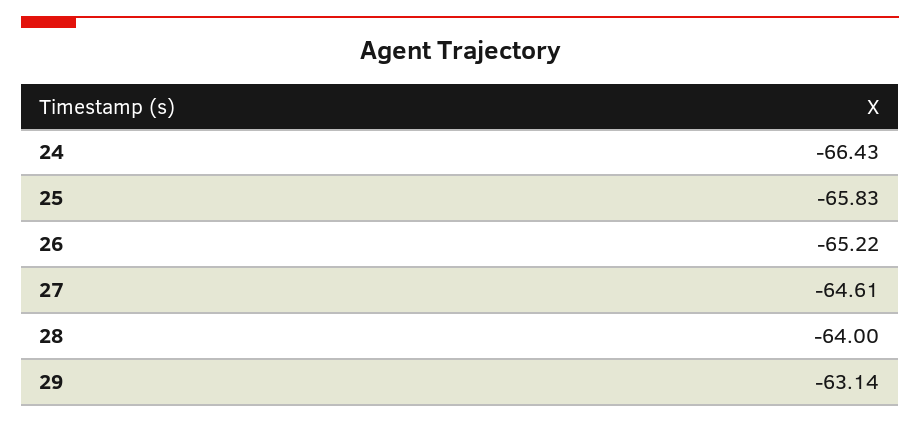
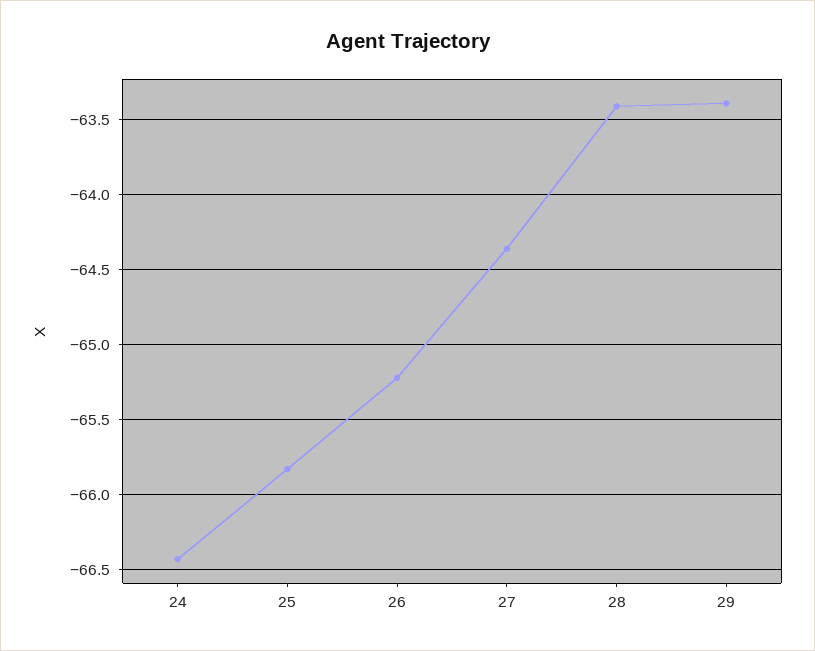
27: -64.61 -> -64.35
28: -64 -> -63.4
29: -63.14 -> -63.4

